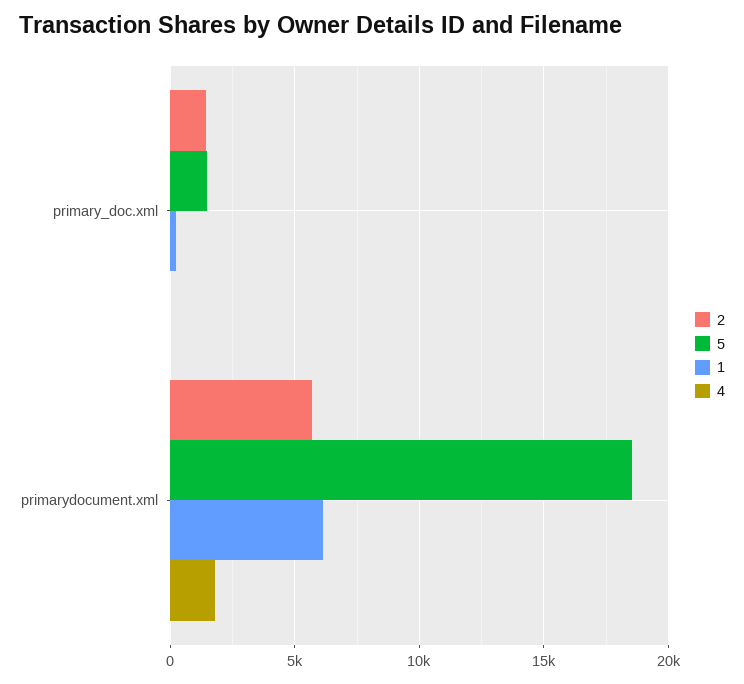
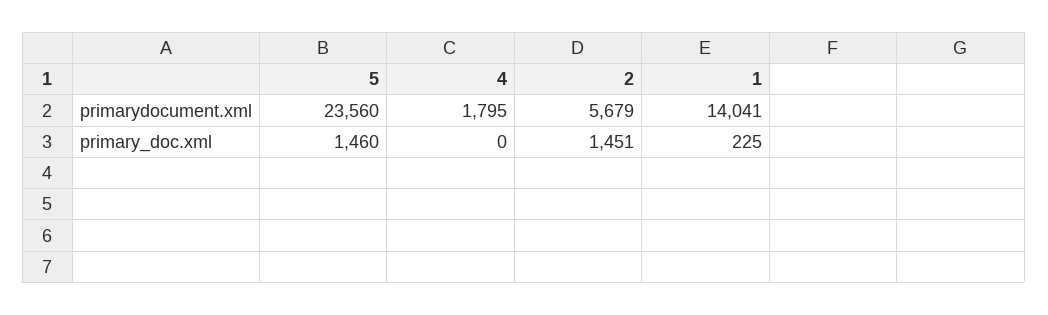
5, primarydocument.xml: 18500 -> 23560
1, primarydocument.xml: 6000 -> 14041

